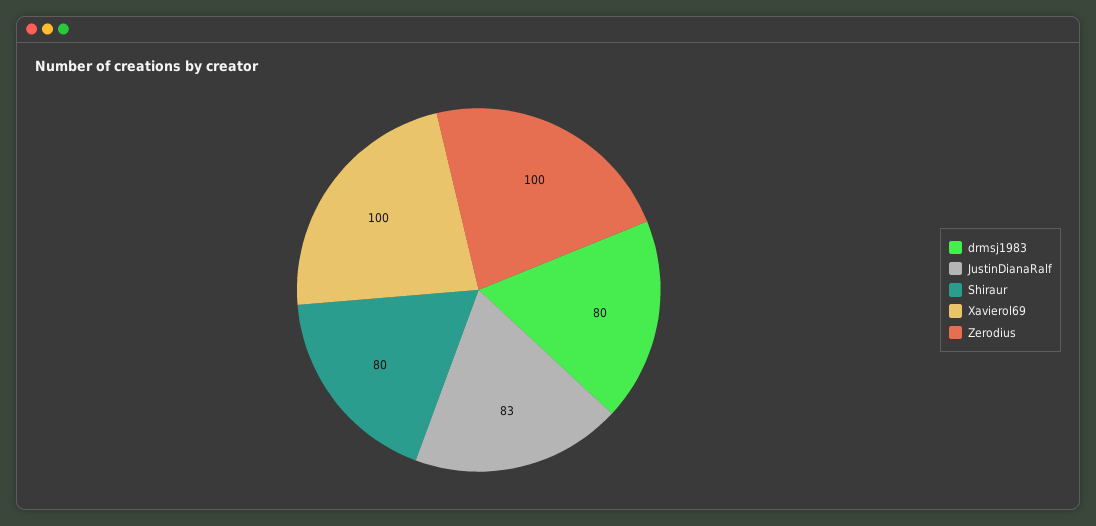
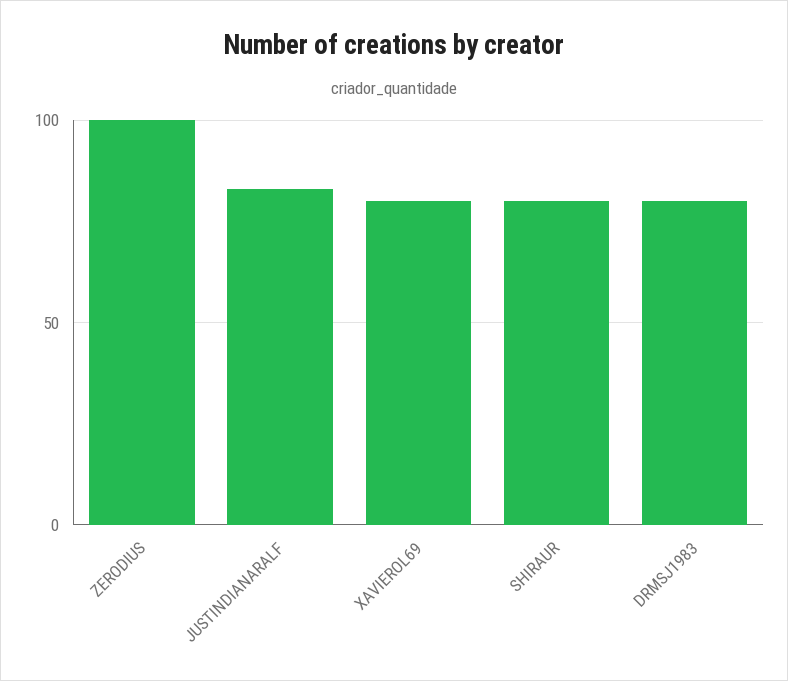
Xavierol69: 100 -> 80

